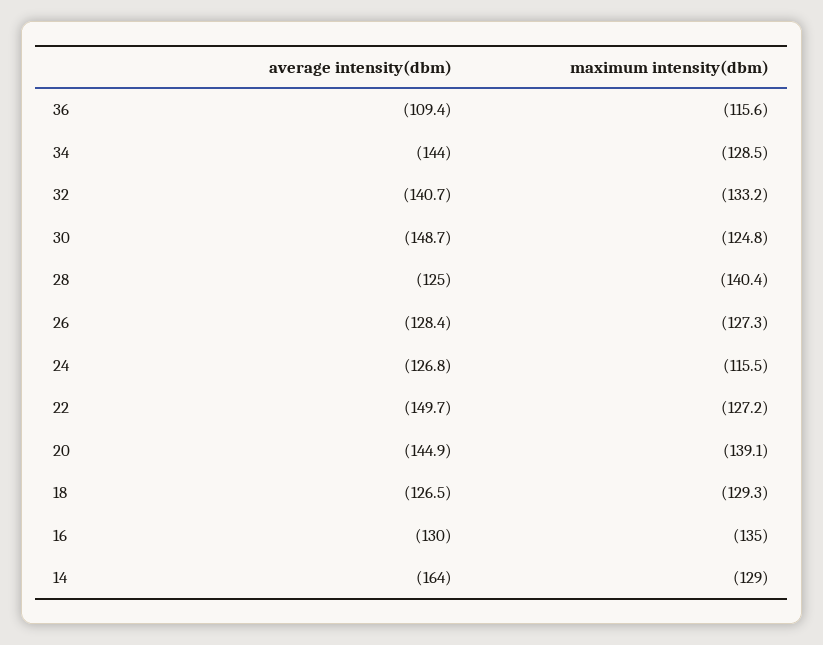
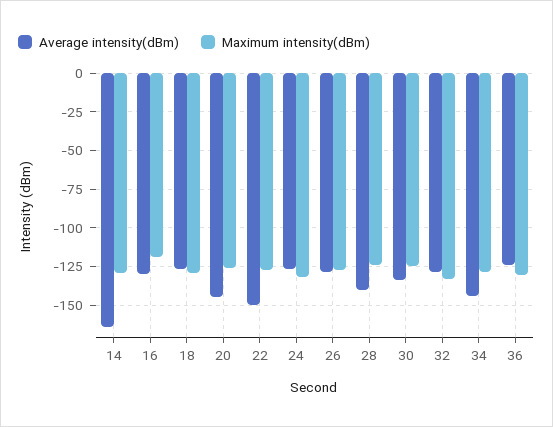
average intensity(dbm), 36: -109.4 -> -125
maximum intensity(dbm), 36: -115.6 -> -130
average intensity(dbm), 32: -140.7 -> -130
average intensity(dbm), 30: -148.7 -> -135
average intensity(dbm), 28: -125 -> -140
maximum intensity(dbm), 28: -140.4 -> -125
maximum intensity(dbm), 24: -115.5 -> -130
maximum intensity(dbm), 20: -139.1 -> -125
maximum intensity(dbm), 16: -135 -> -120

